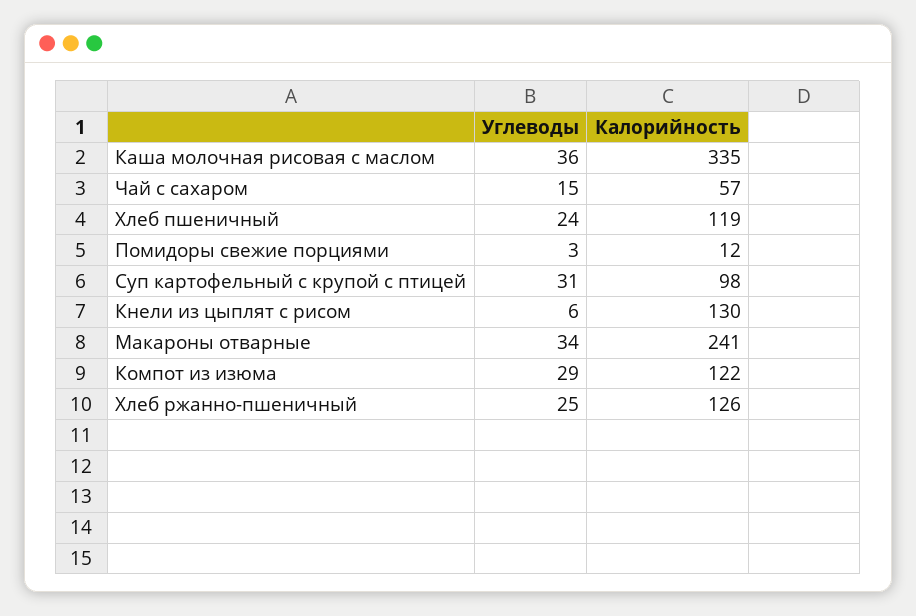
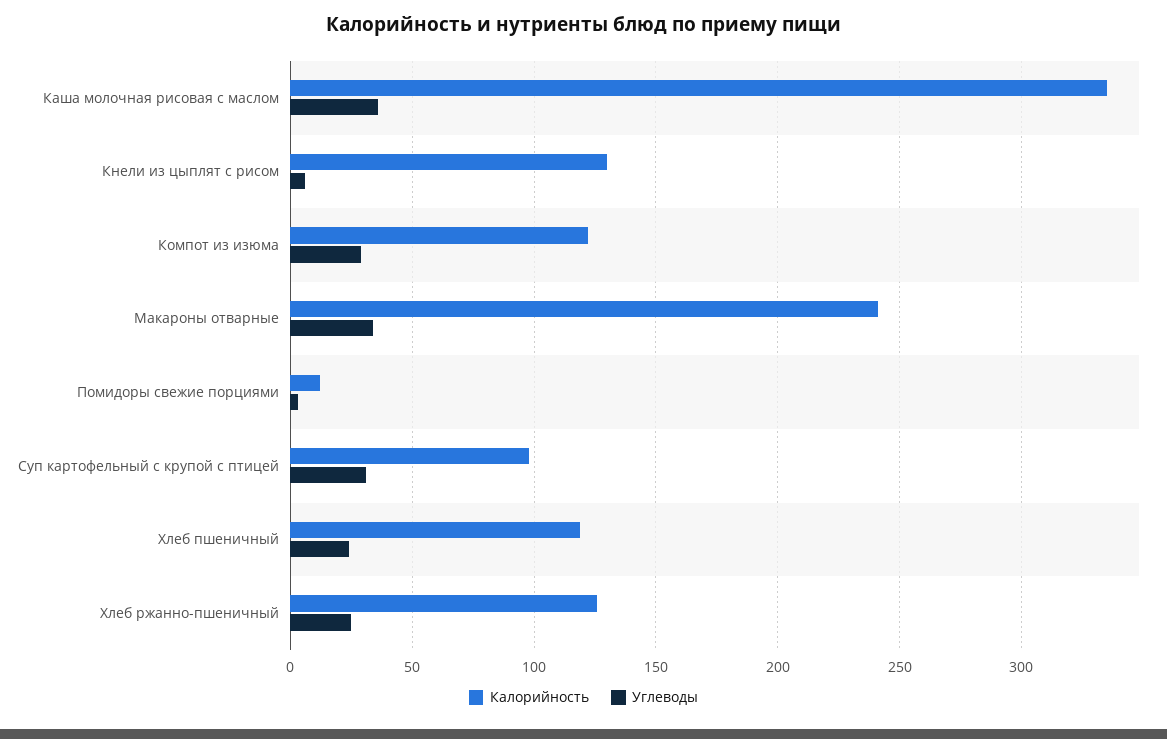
Углеводы, Чай с сахаром: 15 -> none
Калорийность, Чай с сахаром: 57 -> none

